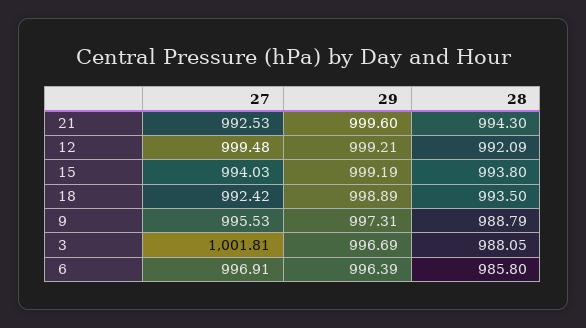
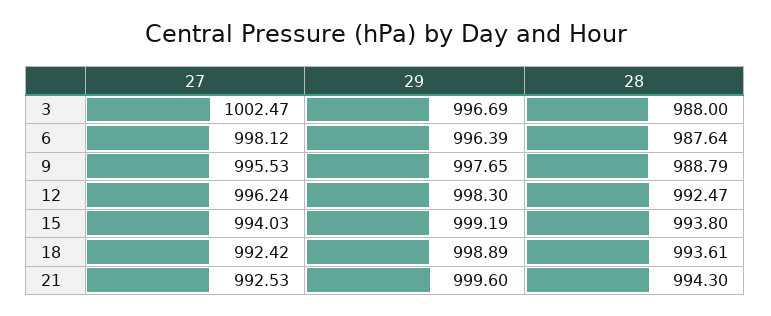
27, 12: 999.48 -> 996.24
29, 12: 999.21 -> 998.3
28, 12: 992.09 -> 992.47
28, 18: 993.5 -> 993.61
29, 9: 997.31 -> 997.65
27, 3: 1001.81 -> 1002.47
28, 3: 988.05 -> 988
27, 6: 996.91 -> 998.12
28, 6: 985.8 -> 987.64

